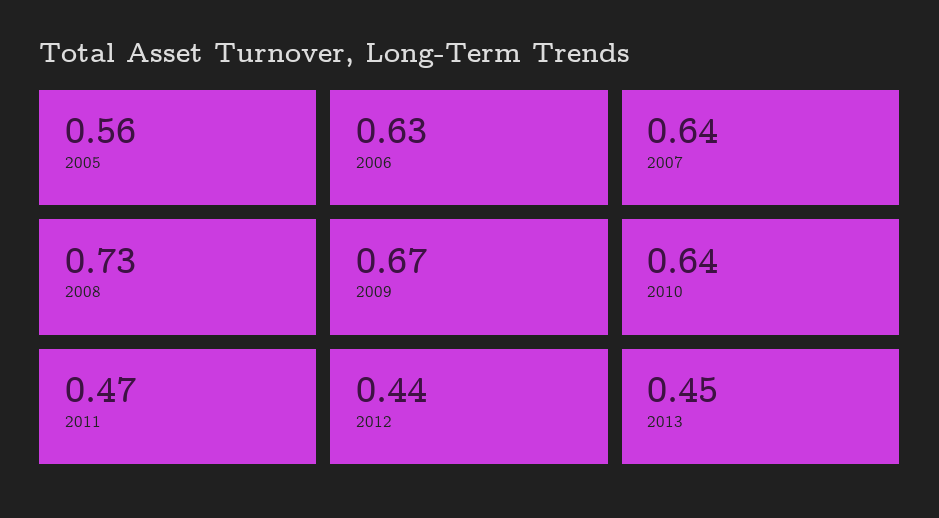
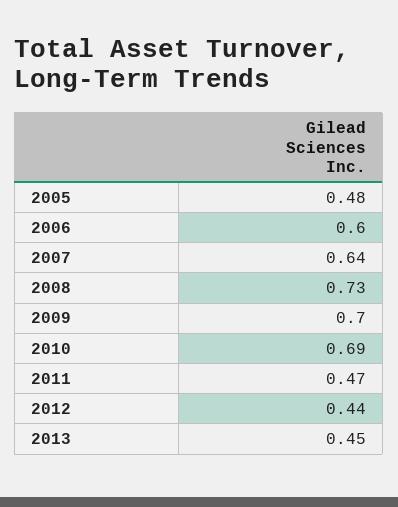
2005: 0.56 -> 0.48
2006: 0.63 -> 0.6
2009: 0.67 -> 0.7
2010: 0.64 -> 0.69

